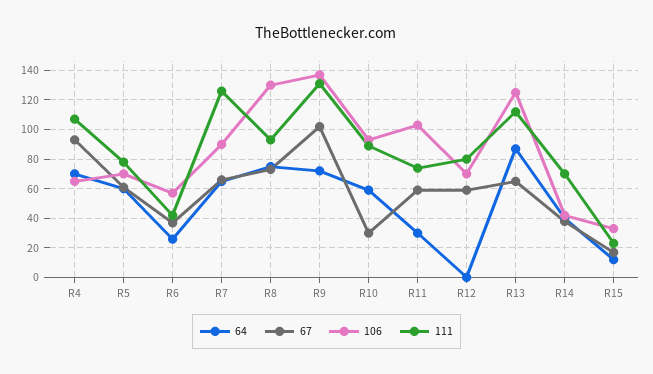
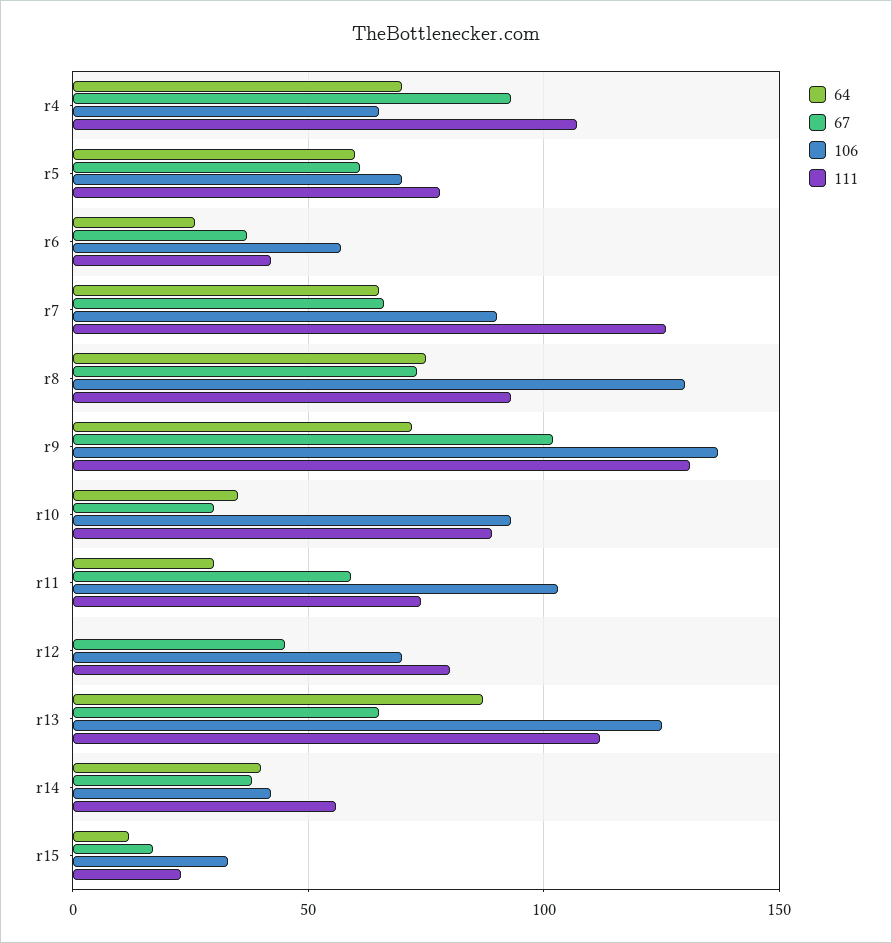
64, R10: 60 -> 35
67, R12: 60 -> 45
111, R14: 70 -> 55

